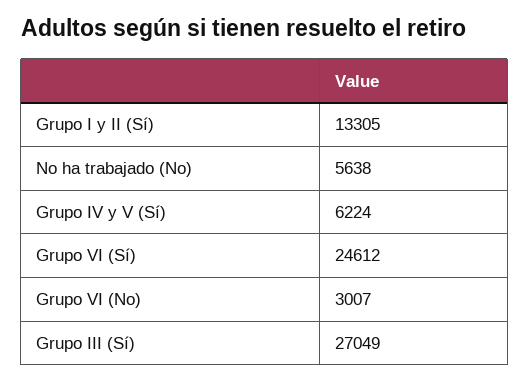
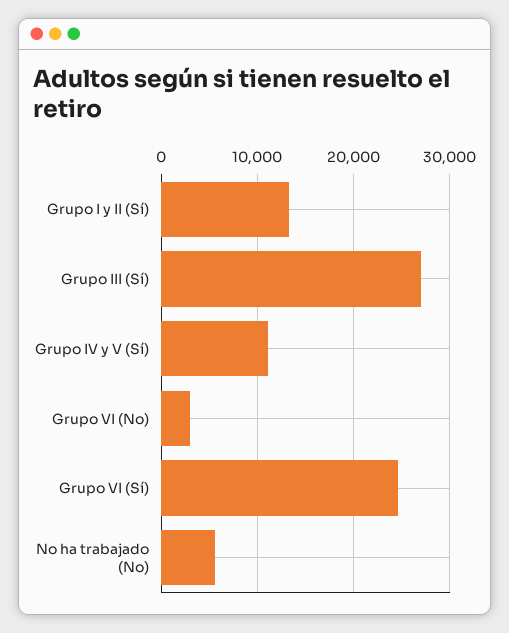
Grupo IV y V (Sí): 6224 -> 11000

